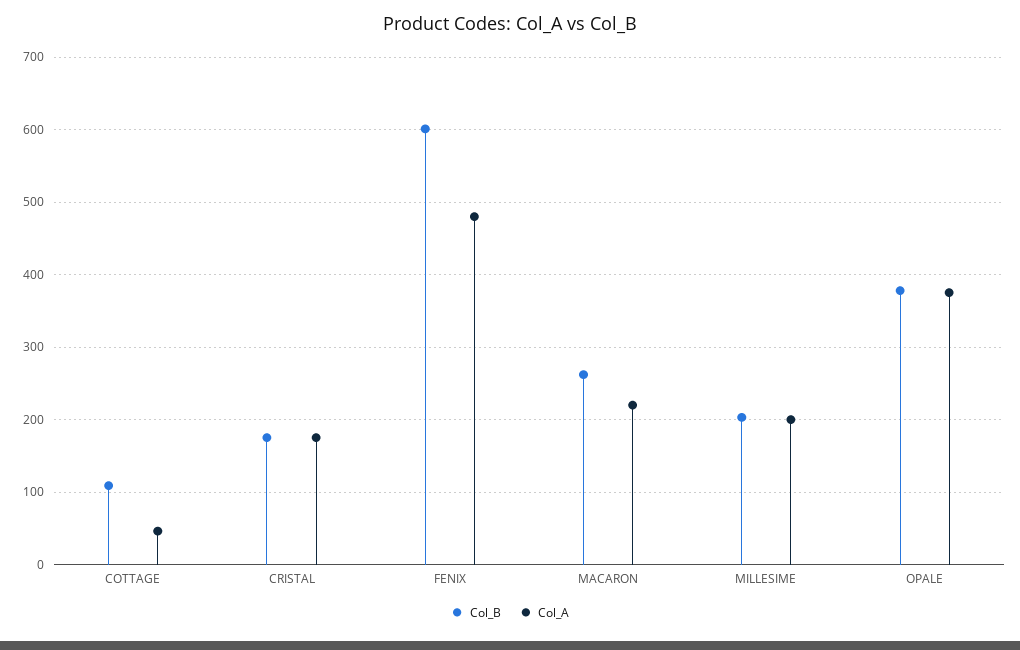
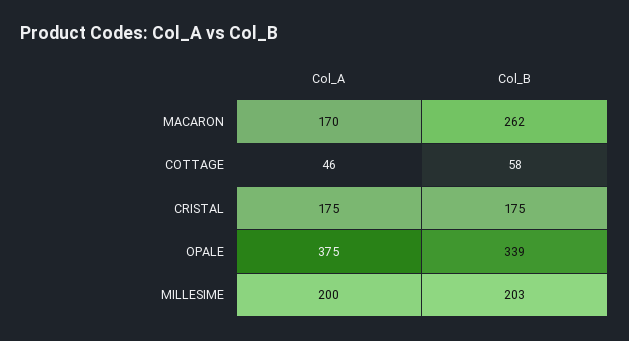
Col_B, COTTAGE: 110 -> 58
Col_B, FENIX: 600 -> none
Col_A, FENIX: 480 -> none
Col_A, MACARON: 220 -> 170
Col_B, OPALE: 380 -> 339

